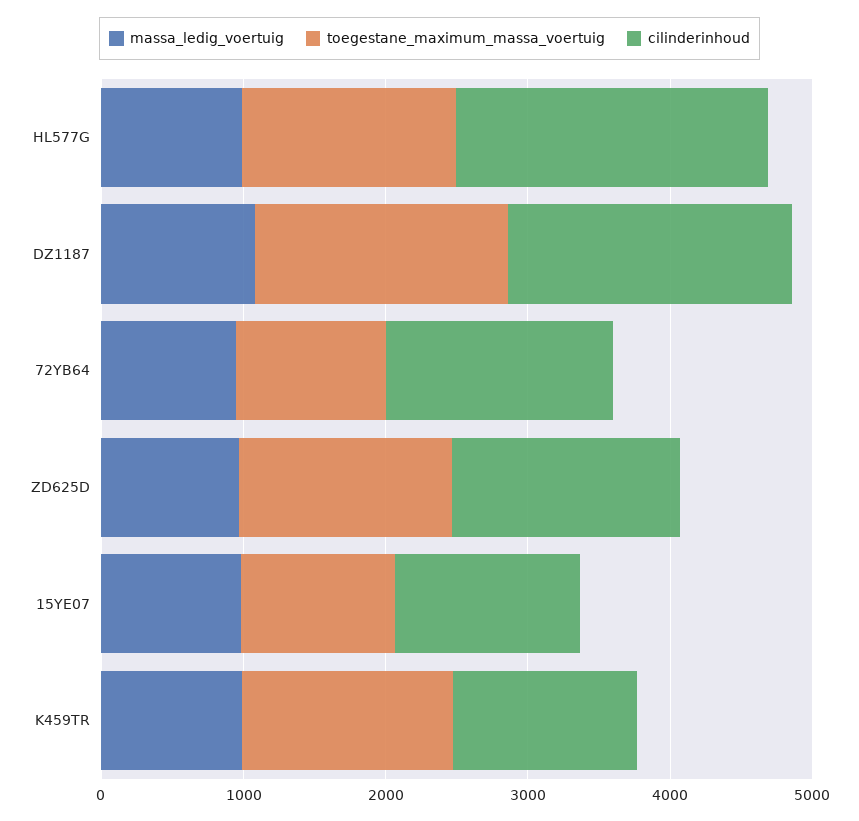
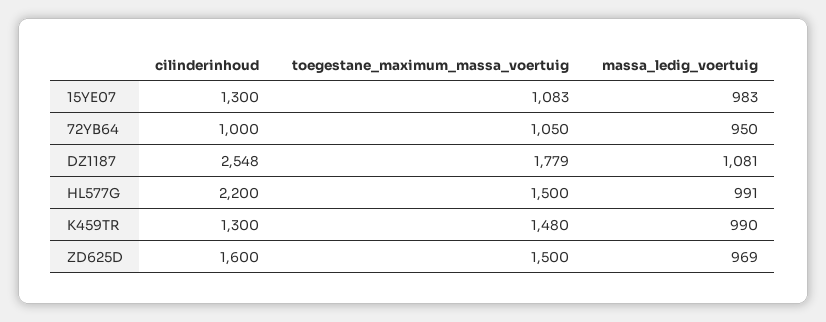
cilinderinhoud, DZ1187: 2000 -> 2548
cilinderinhoud, 72YB64: 1600 -> 1000

